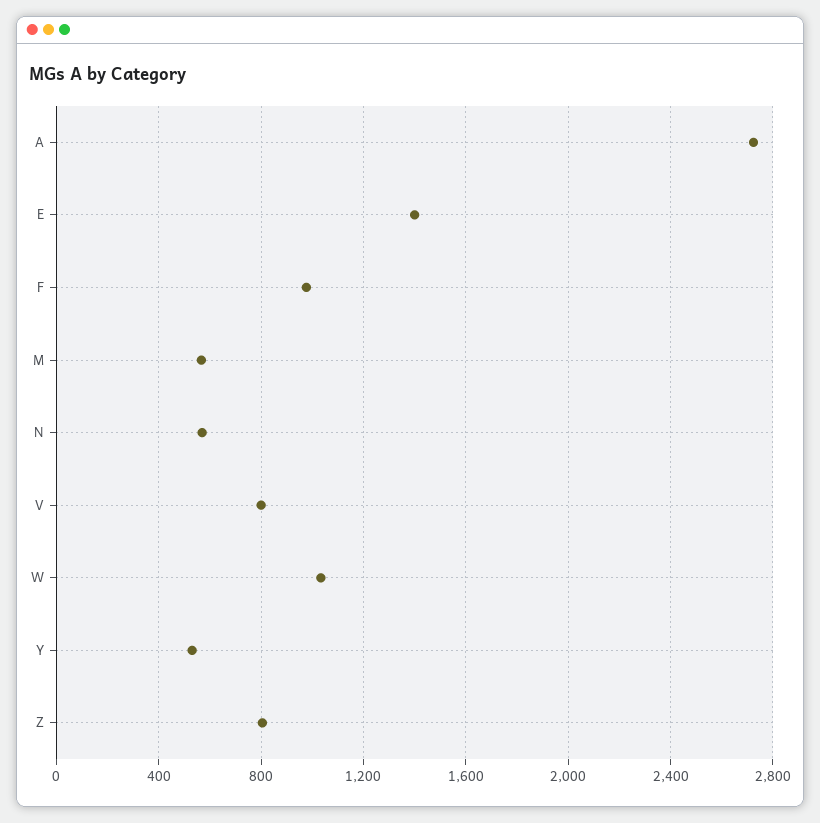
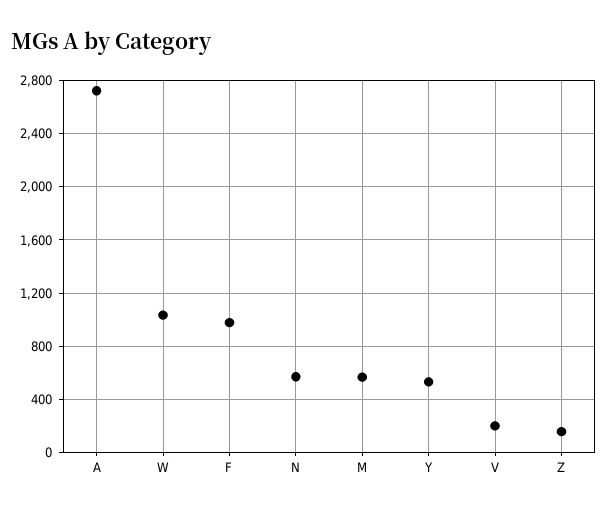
E: 1400 -> none
V: 800 -> 200
Z: 800 -> 150

